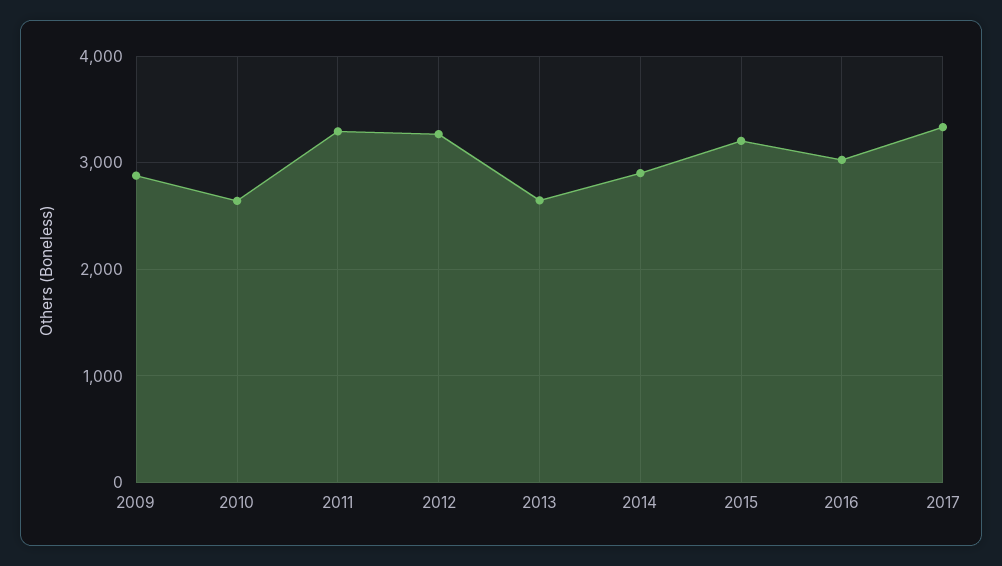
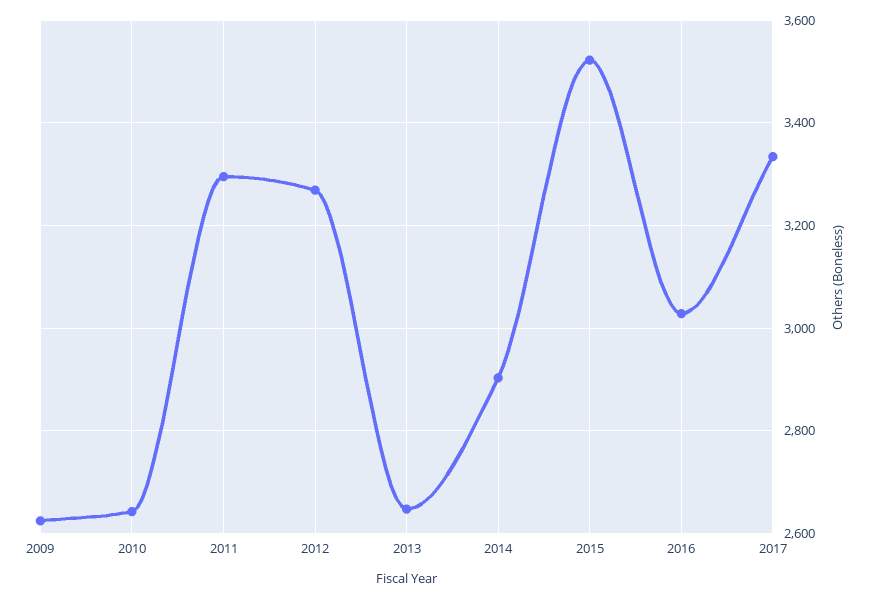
2009: 2900 -> 2620
2015: 3200 -> 3520

